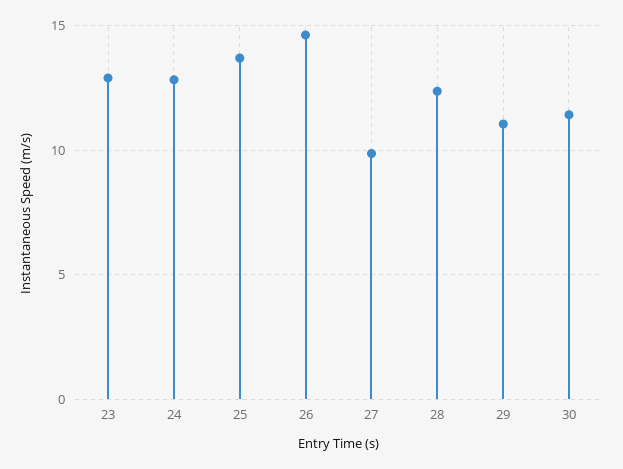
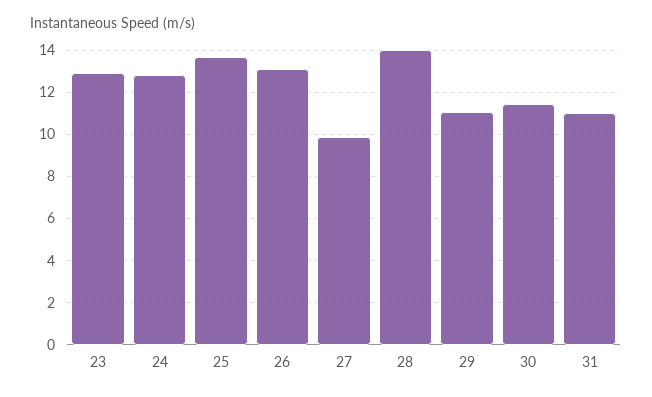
26: 14.5 -> 13
28: 12.5 -> 14
31: none -> 11

